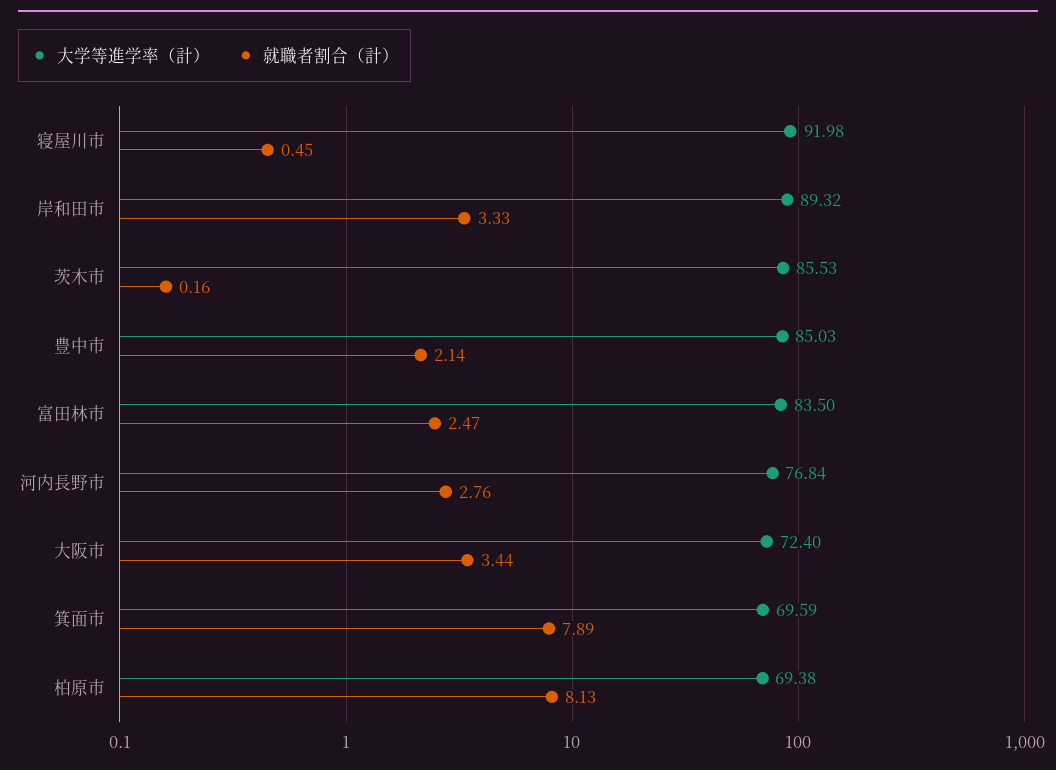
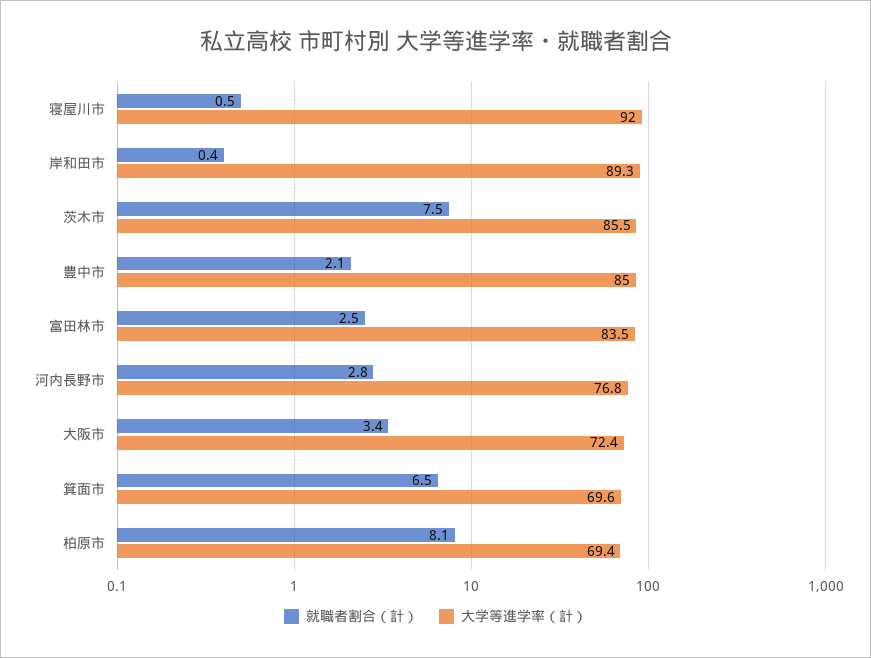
就職者割合（計）, 岸和田市: 3.33 -> 0.4
就職者割合（計）, 茨木市: 0.16 -> 7.5
就職者割合（計）, 箕面市: 7.89 -> 6.5

